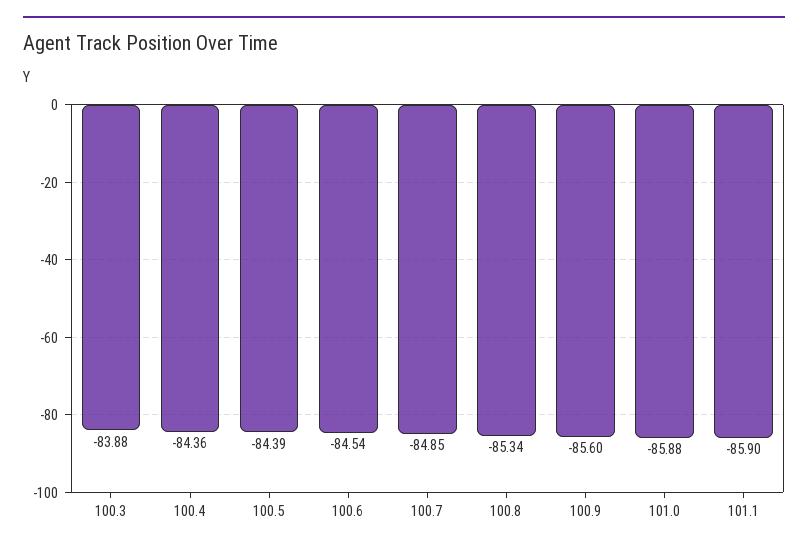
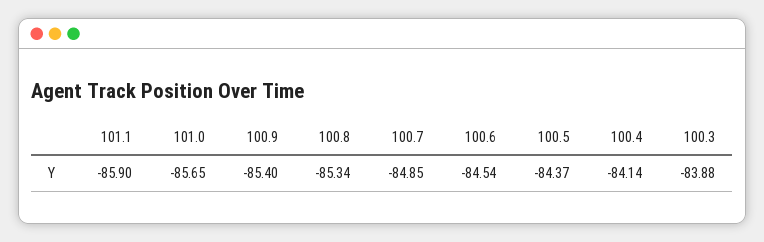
100.4: -84.36 -> -84.14
100.5: -84.39 -> -84.37
100.9: -85.6 -> -85.4
101.0: -85.88 -> -85.65

